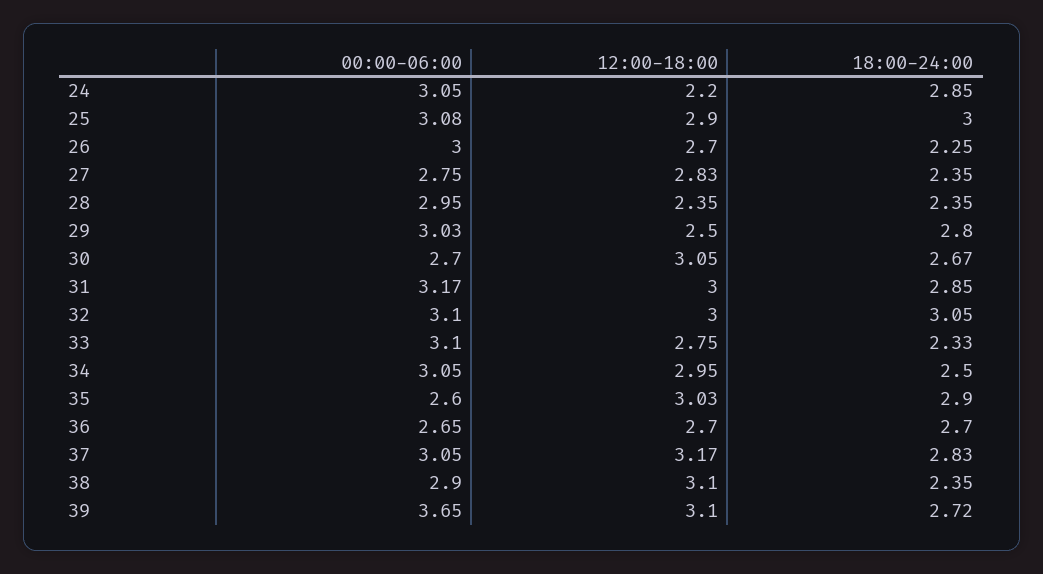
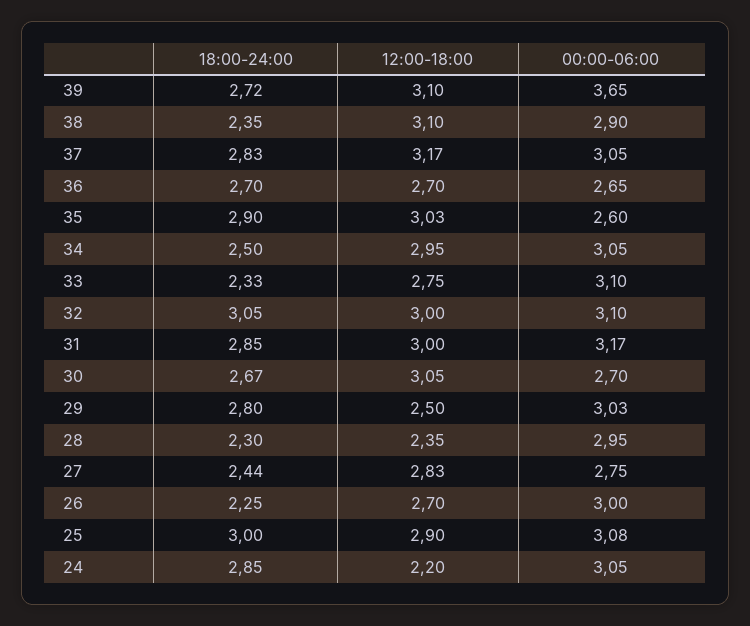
18:00-24:00, 27: 2.35 -> 2.44
18:00-24:00, 28: 2.35 -> 2.3

